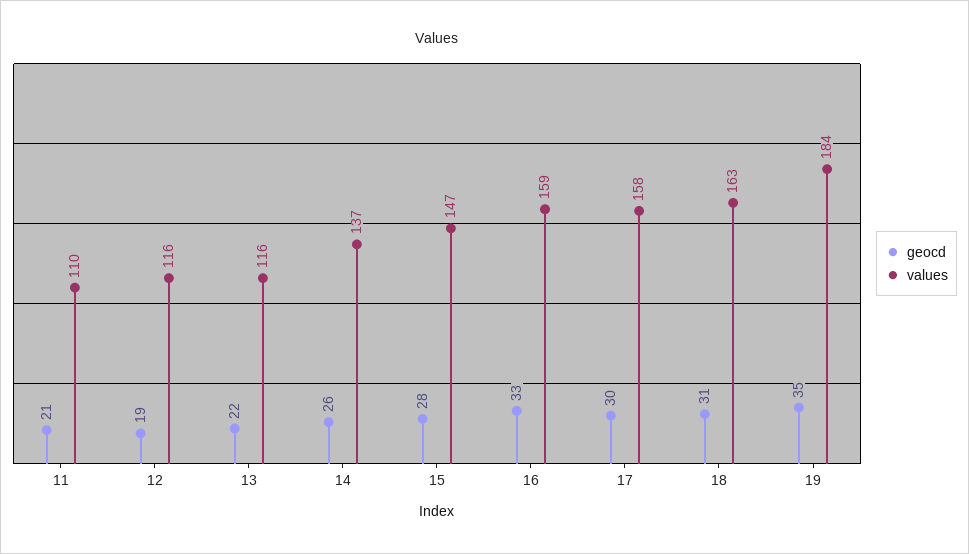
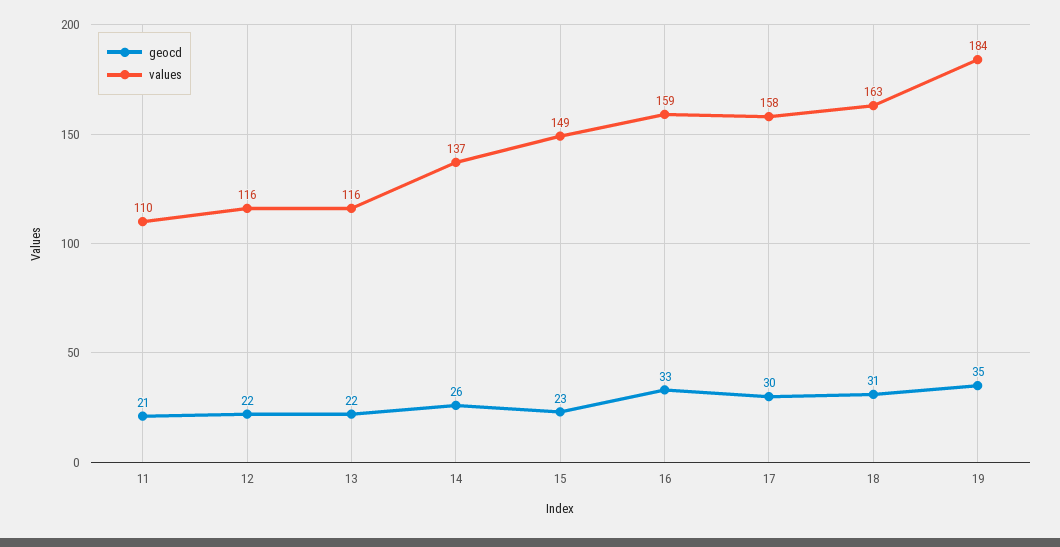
geocd, 12: 19 -> 22
geocd, 15: 28 -> 23
values, 15: 147 -> 149

